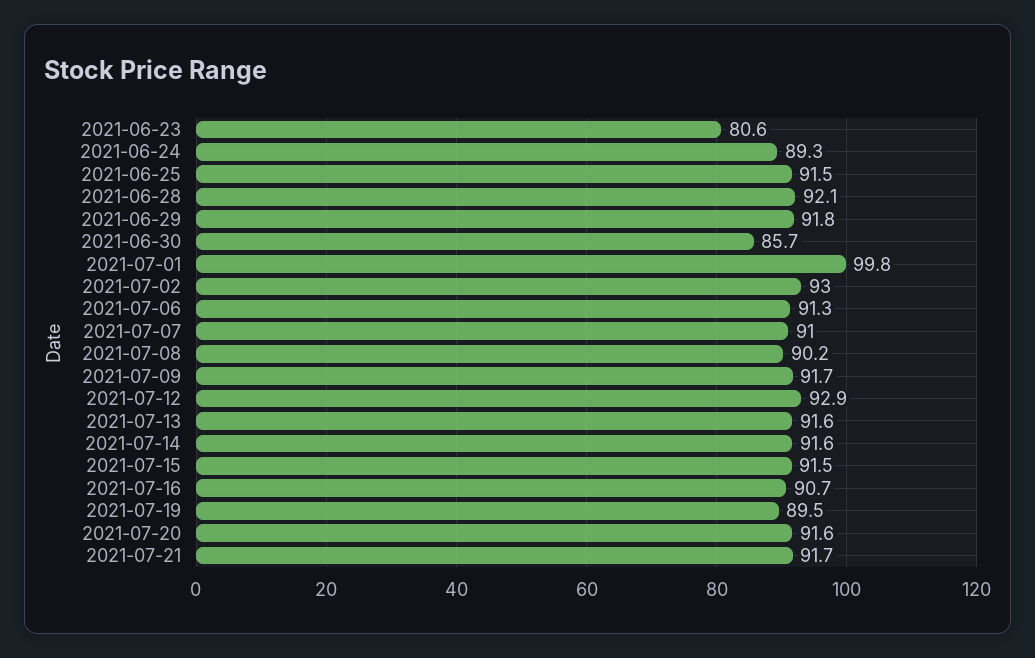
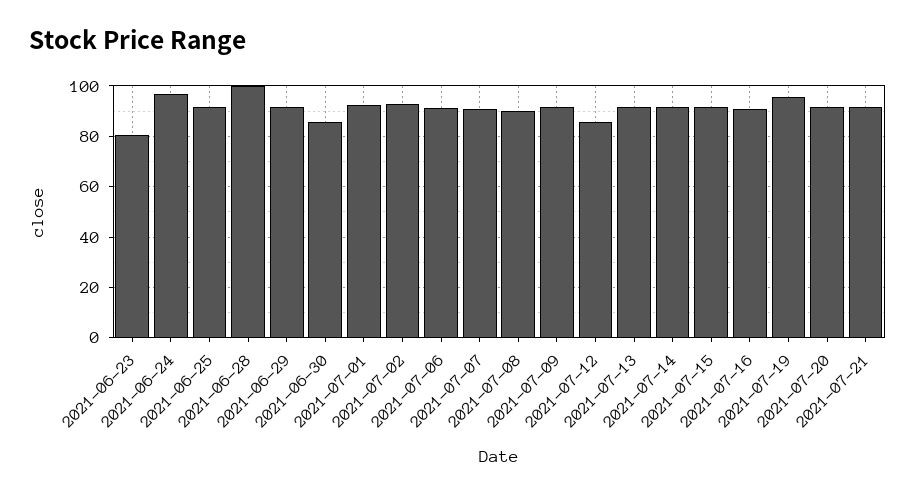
2021-06-24: 89.3 -> 97.5
2021-06-28: 92.1 -> 100
2021-07-01: 99.8 -> 92.5
2021-07-12: 92.9 -> 85
2021-07-19: 89.5 -> 95

